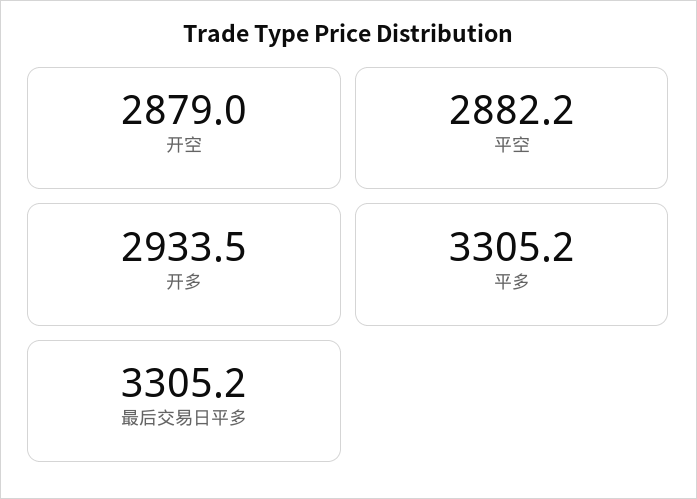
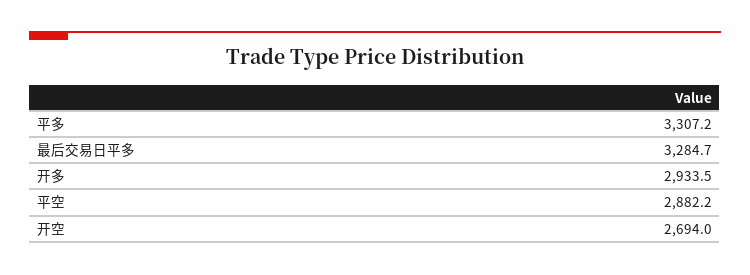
开空: 2879 -> 2694
平多: 3305.2 -> 3307.2
最后交易日平多: 3305.2 -> 3284.7

